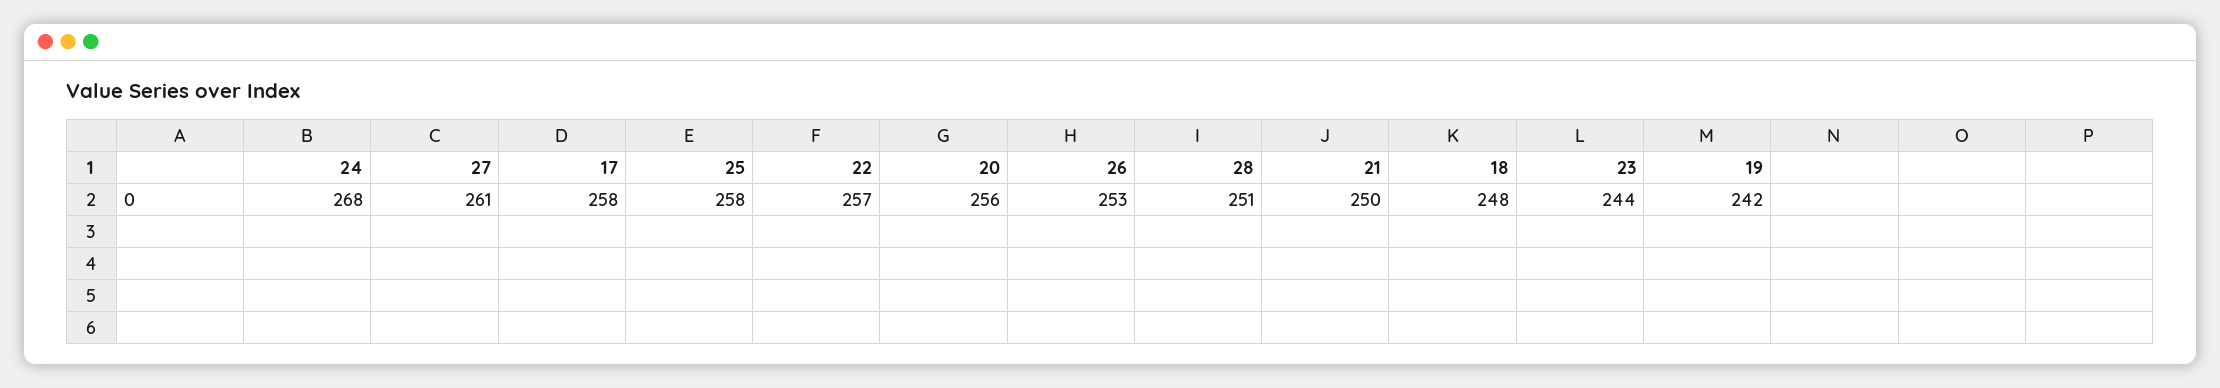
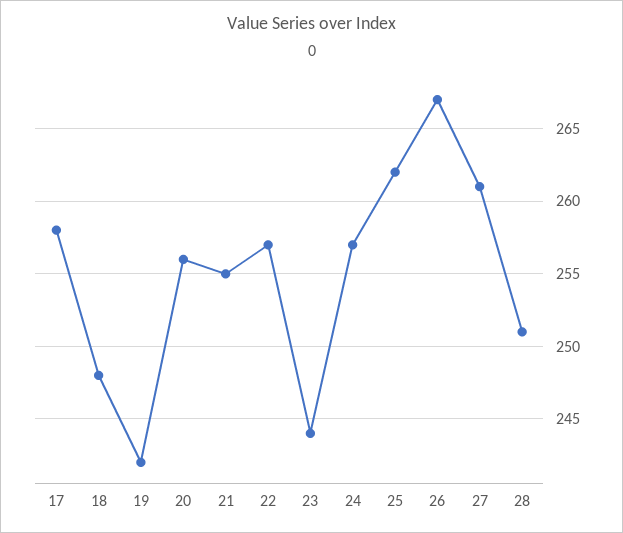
24: 268 -> 257
25: 258 -> 262
26: 253 -> 267
21: 250 -> 255

